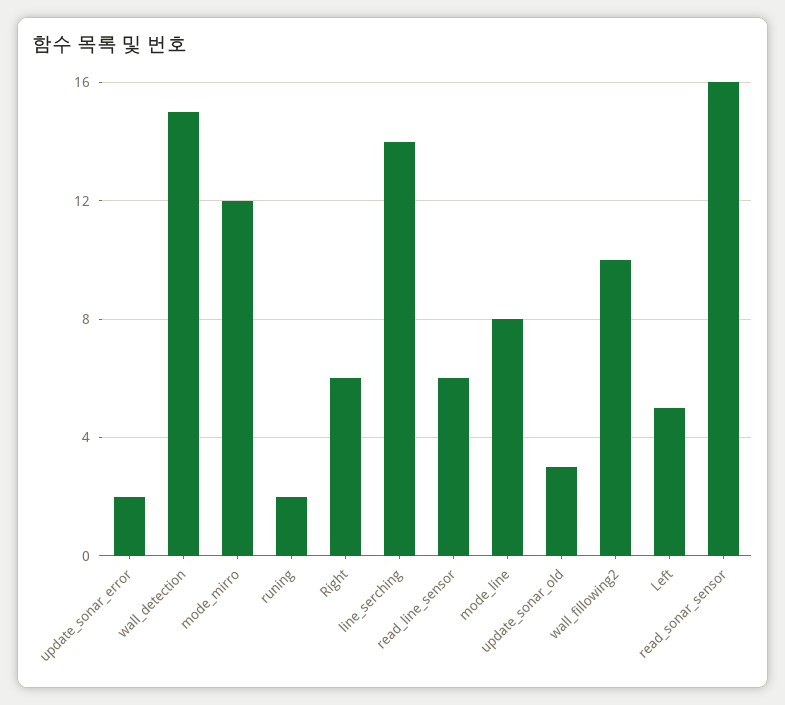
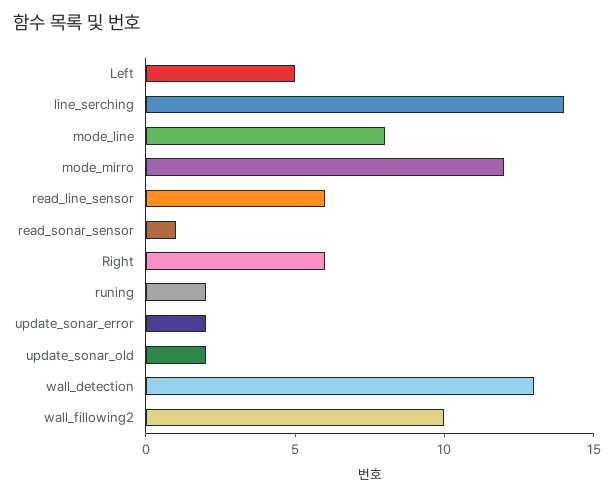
wall_detection: 15 -> 13
update_sonar_old: 3 -> 2
read_sonar_sensor: 16 -> 1

